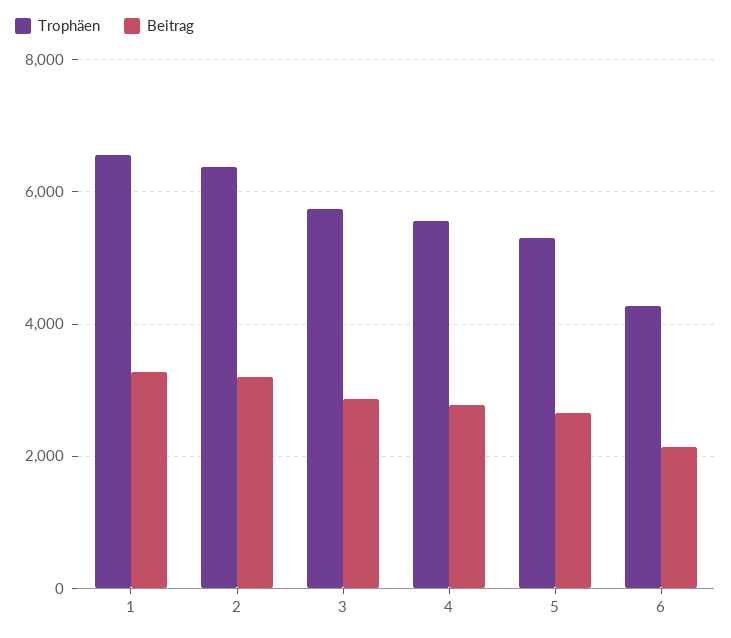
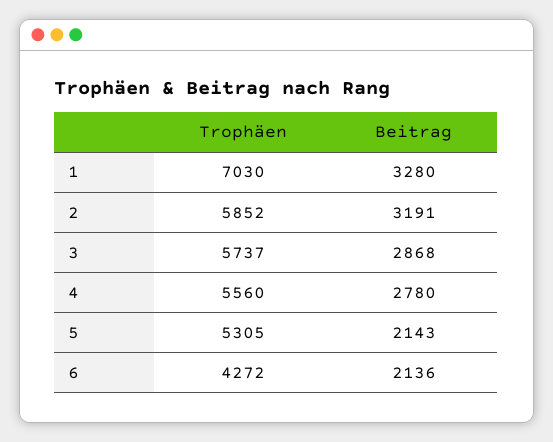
Trophäen, 1: 6600 -> 7030
Trophäen, 2: 6400 -> 5852
Beitrag, 5: 2600 -> 2143

